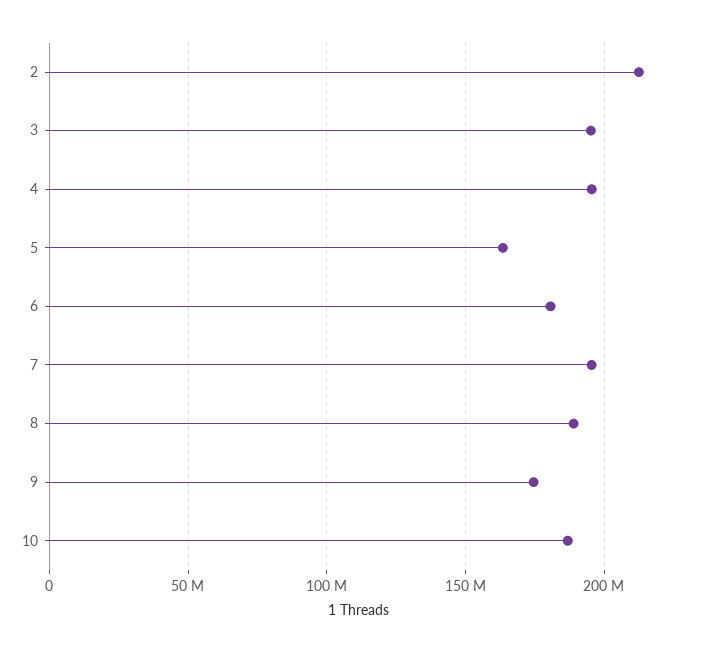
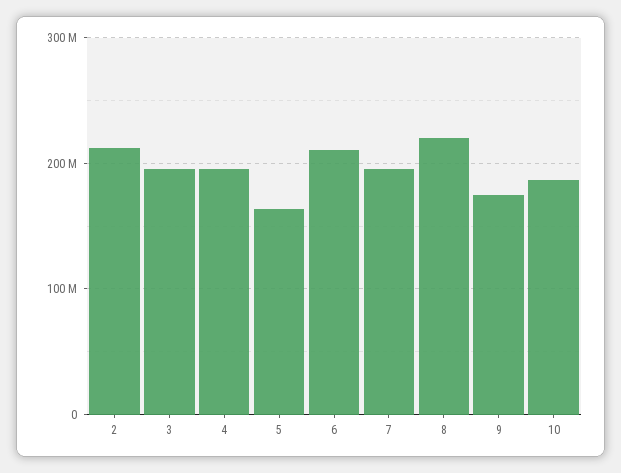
6: 180000000 -> 210000000
8: 190000000 -> 220000000

